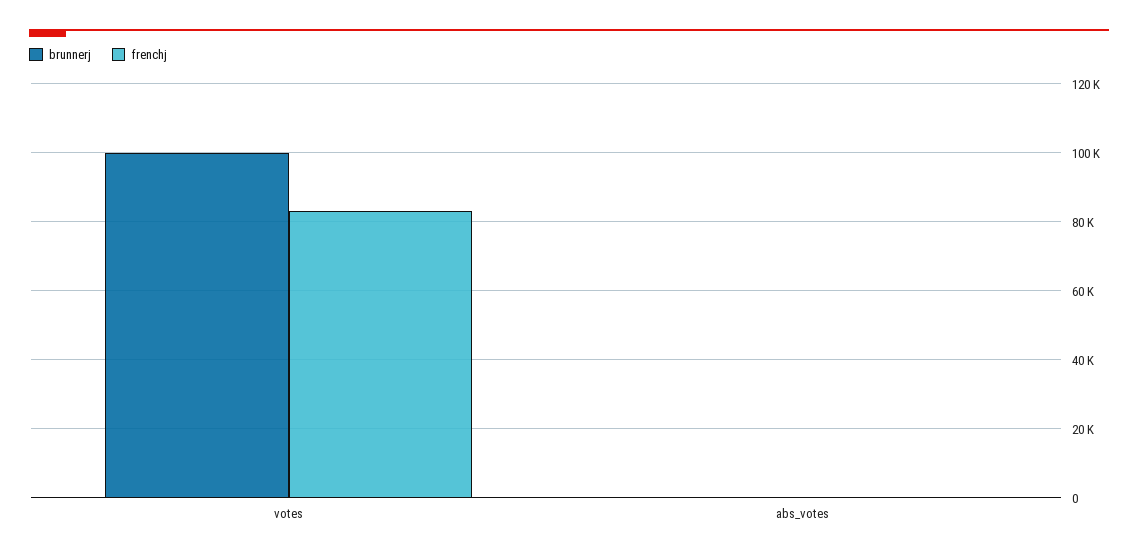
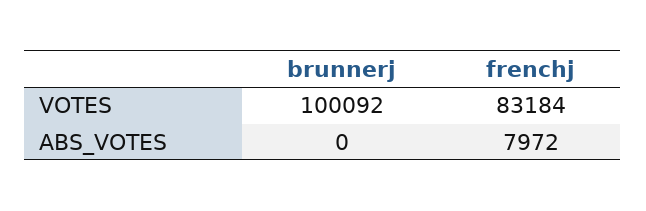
frenchj, abs_votes: 0 -> 7972

